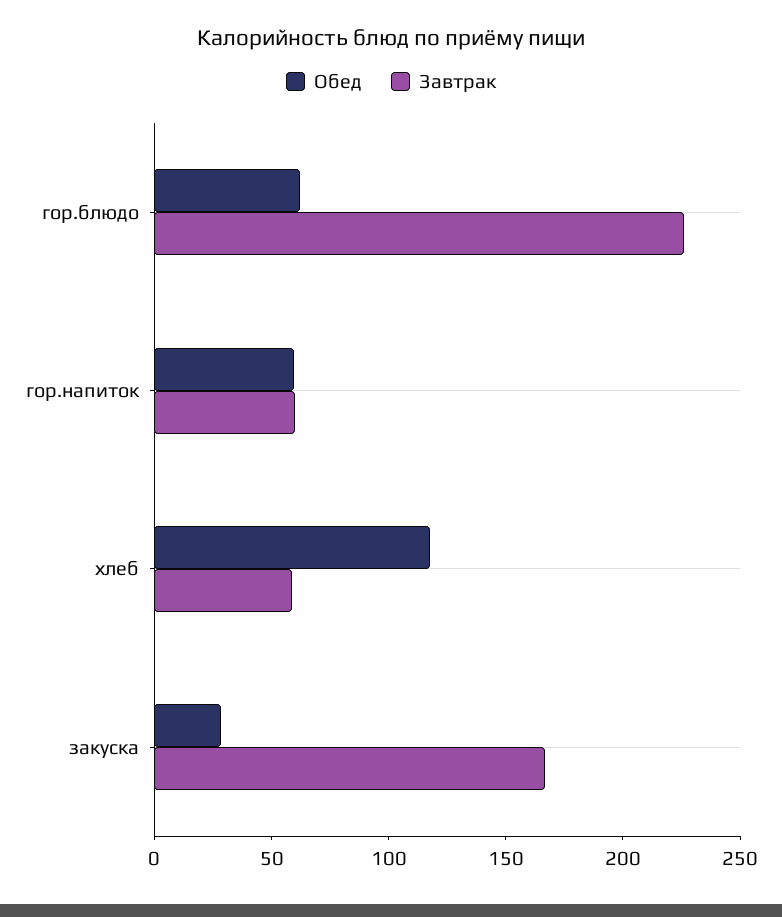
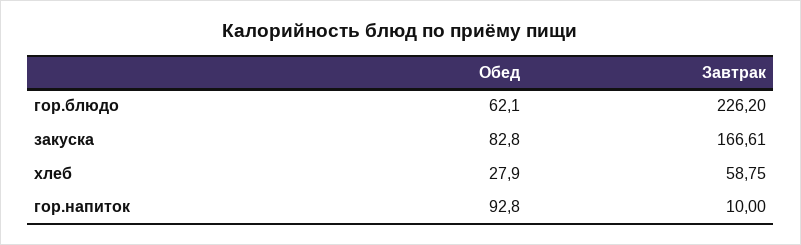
Обед, гор.напиток: 60 -> 92.8
Завтрак, гор.напиток: 60 -> 10
Обед, хлеб: 120 -> 27.9
Обед, закуска: 30 -> 82.8

